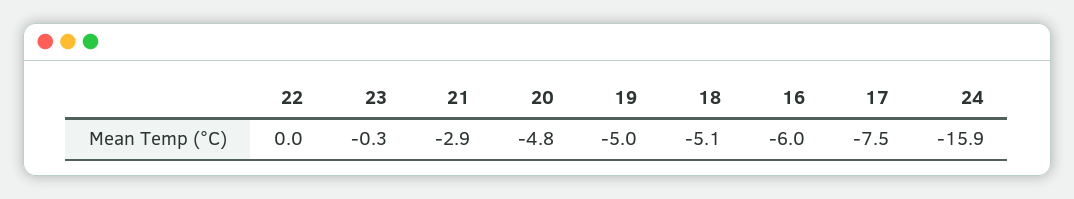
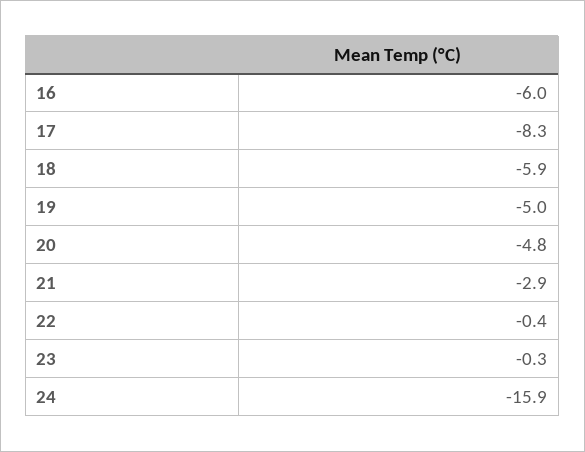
22: 0 -> -0.4
18: -5.1 -> -5.9
17: -7.5 -> -8.3

